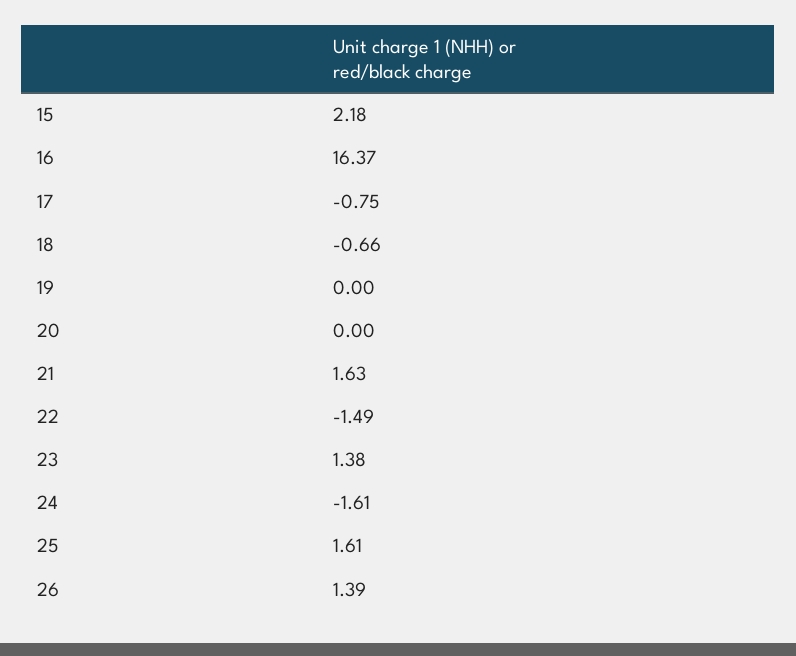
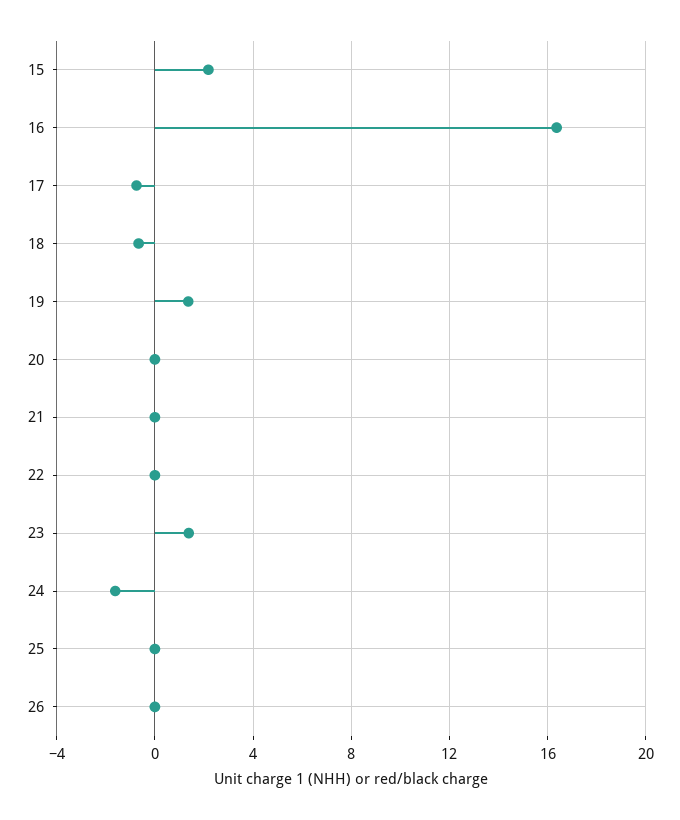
19: 0 -> 1.5
21: 1.63 -> 0
22: -1.49 -> 0
25: 1.61 -> 0
26: 1.39 -> 0

